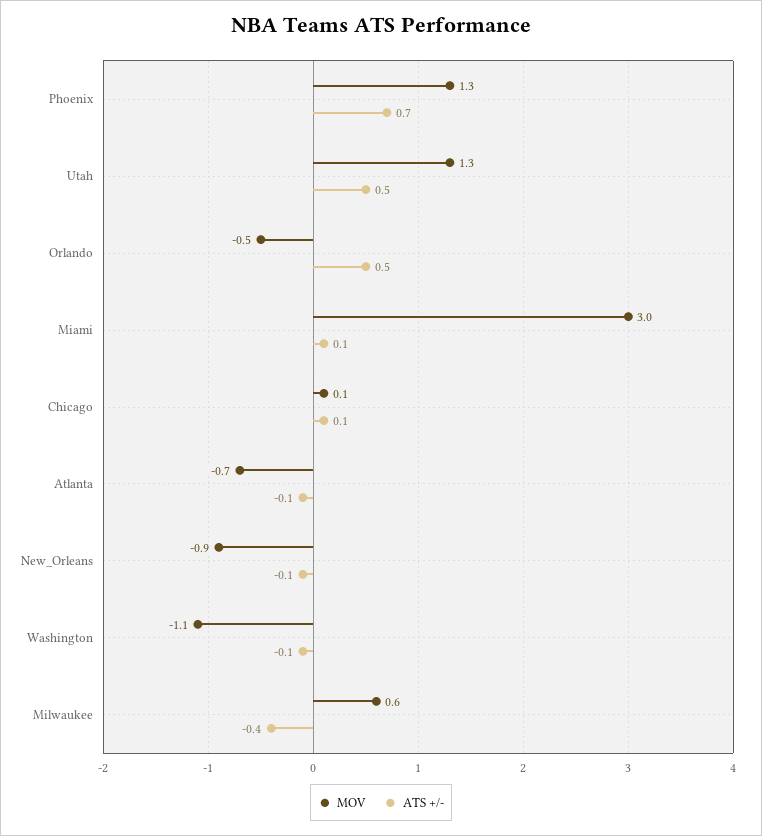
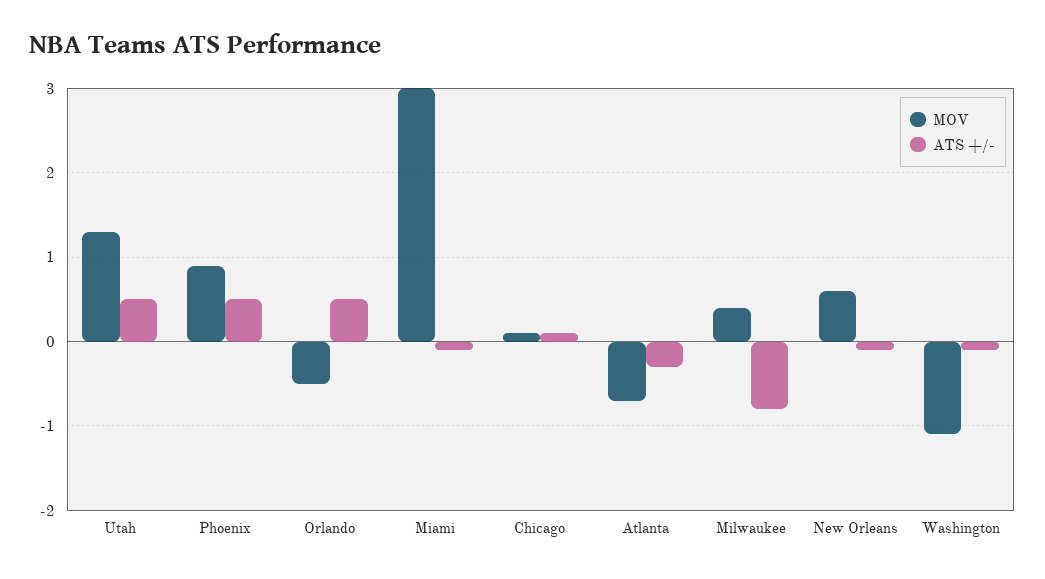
MOV, Phoenix: 1.3 -> 0.9
ATS +/-, Phoenix: 0.7 -> 0.5
ATS +/-, Miami: 0.1 -> -0.1
ATS +/-, Atlanta: -0.1 -> -0.3
MOV, New_Orleans: -0.9 -> 0.6
MOV, Milwaukee: 0.6 -> 0.4
ATS +/-, Milwaukee: -0.4 -> -0.8

